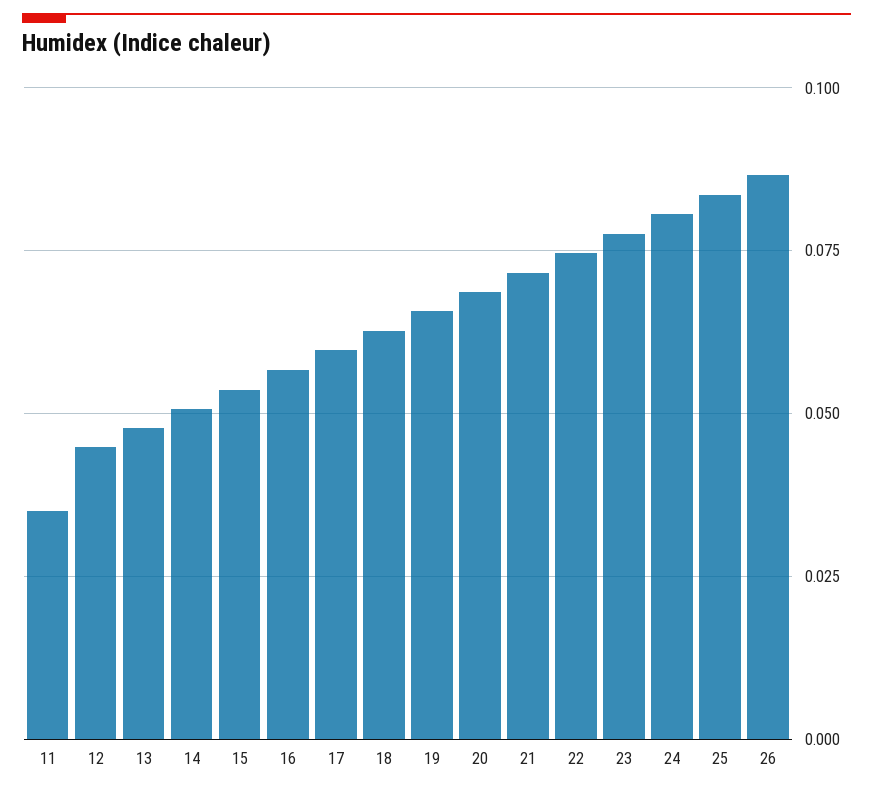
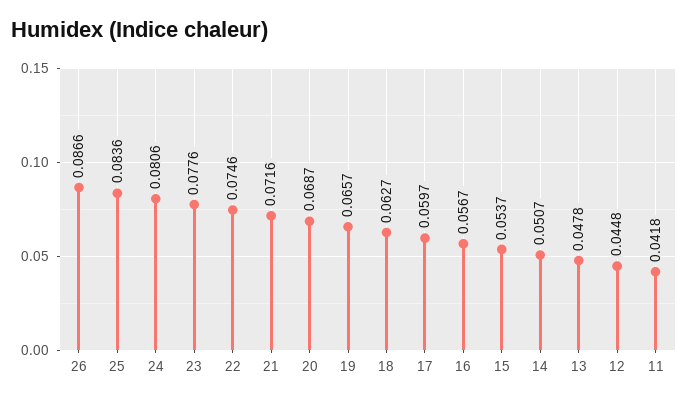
11: 0.035 -> 0.0418

